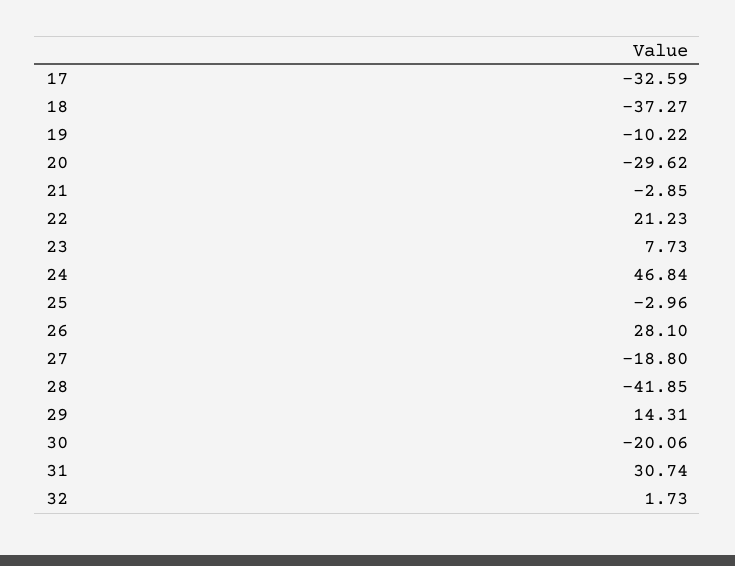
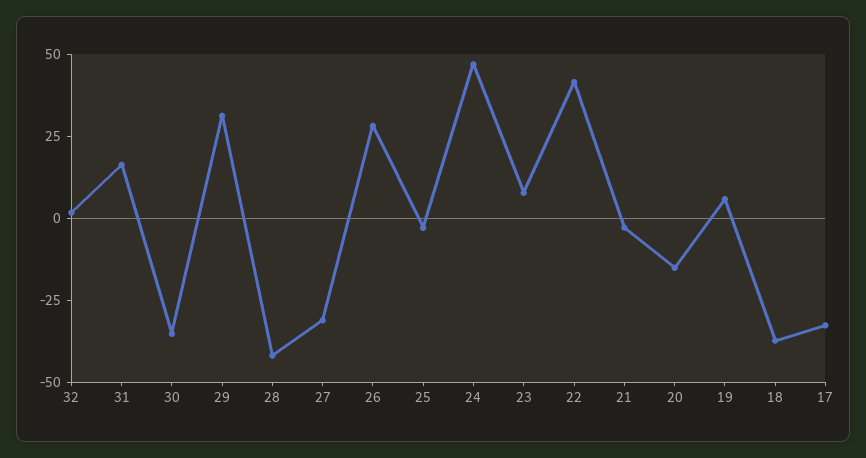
19: -10.22 -> 5
20: -29.62 -> -15
22: 21.23 -> 40
27: -18.8 -> -30
29: 14.31 -> 30
30: -20.06 -> -35
31: 30.74 -> 15

